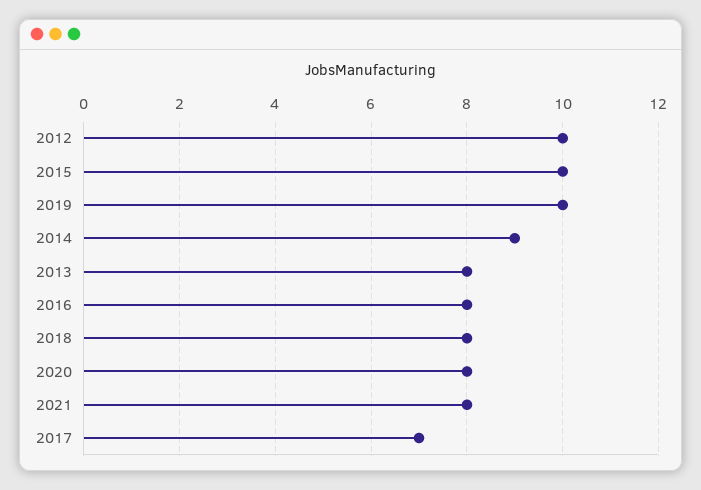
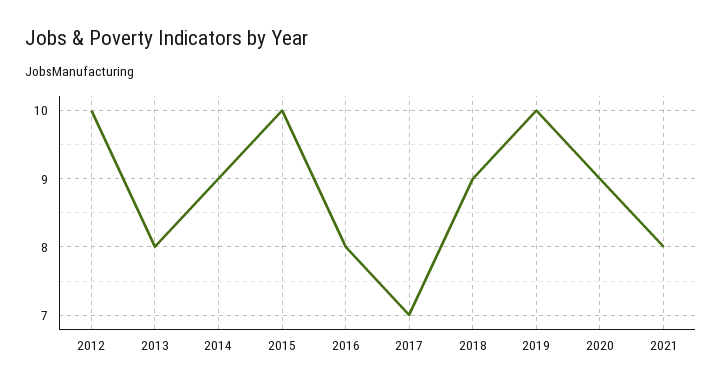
2018: 8 -> 9
2020: 8 -> 9

